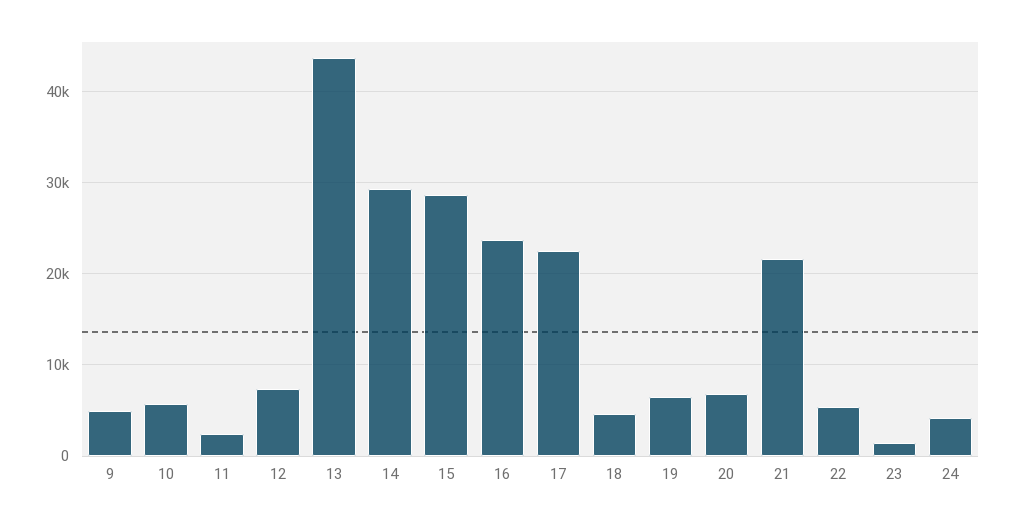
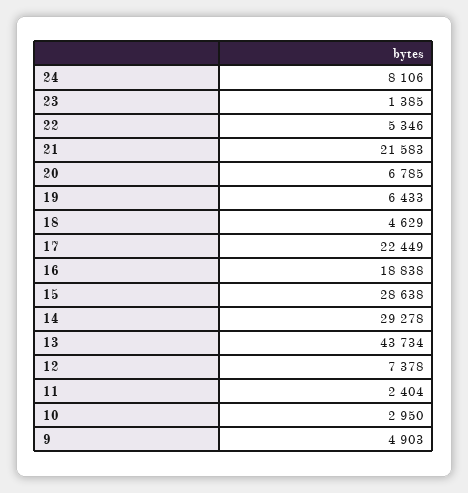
10: 6000 -> 2950
16: 24000 -> 18838
24: 4000 -> 8106

